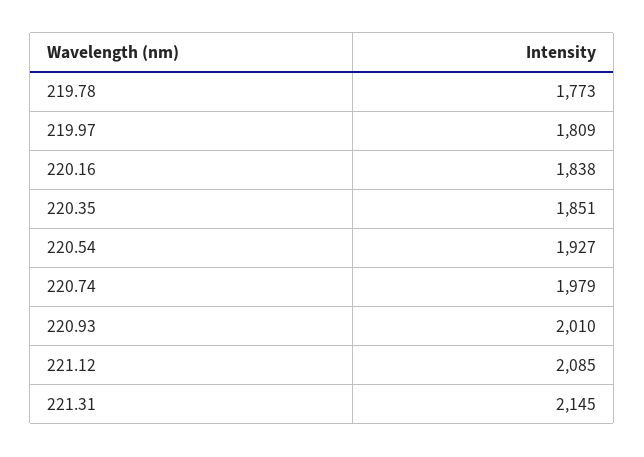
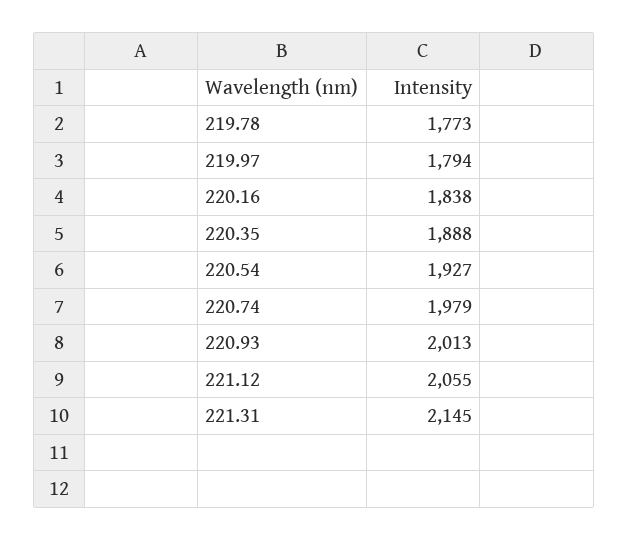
219.97: 1809 -> 1794
220.35: 1851 -> 1888
220.93: 2010 -> 2013
221.12: 2085 -> 2055

